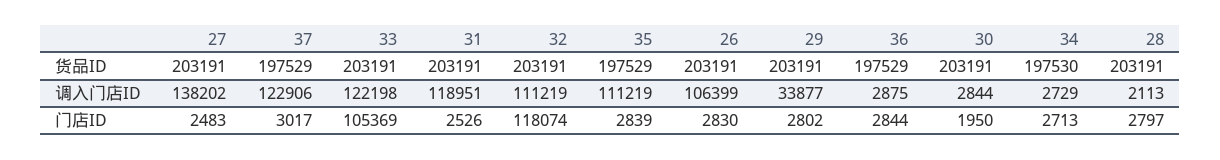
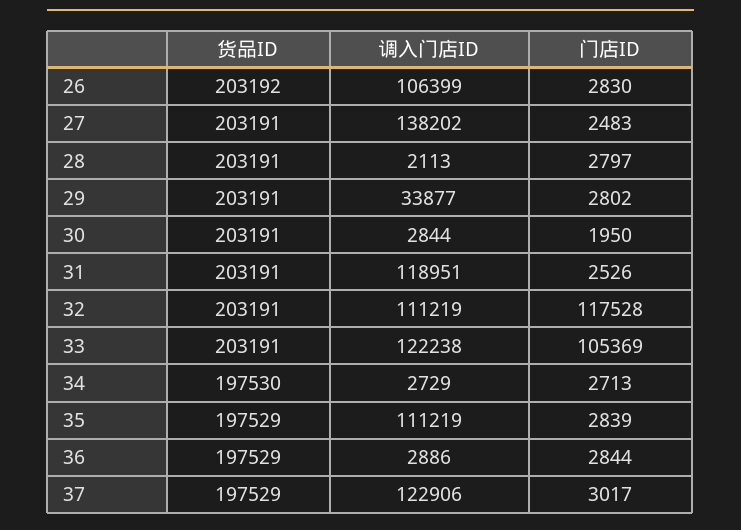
26, 货品ID: 203191 -> 203192
33, 调入门店ID: 122198 -> 122238
36, 调入门店ID: 2875 -> 2886
32, 门店ID: 118074 -> 117528

